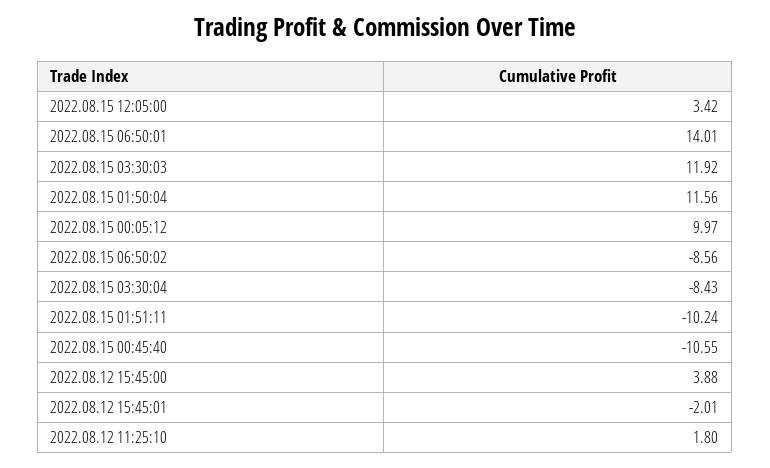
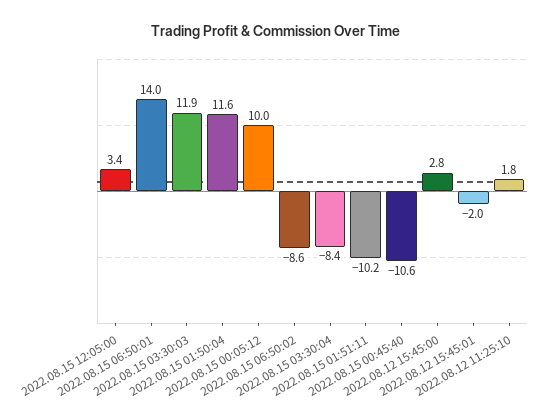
2022.08.12 15:45:00: 3.88 -> 2.8

